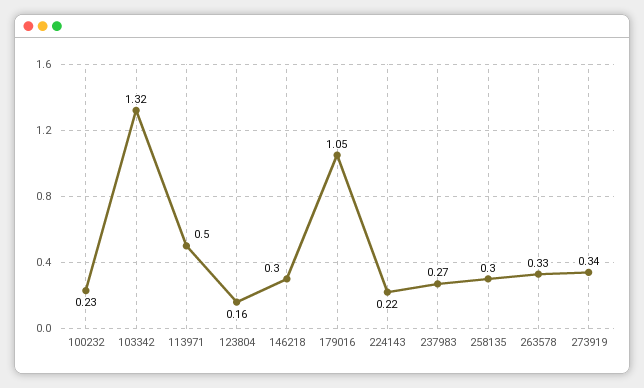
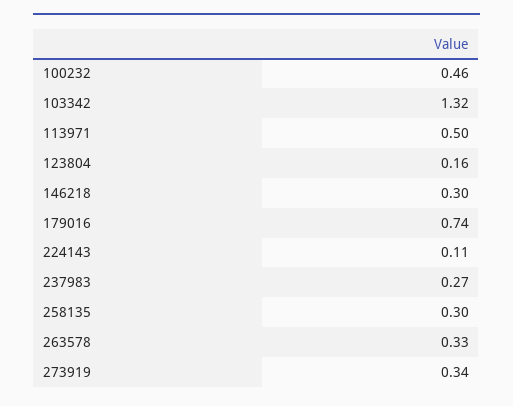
100232: 0.23 -> 0.46
179016: 1.05 -> 0.74
224143: 0.22 -> 0.11

